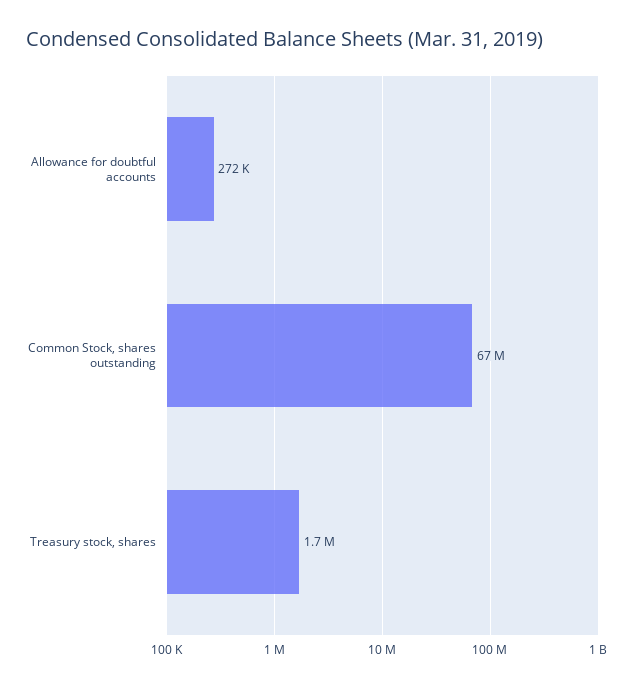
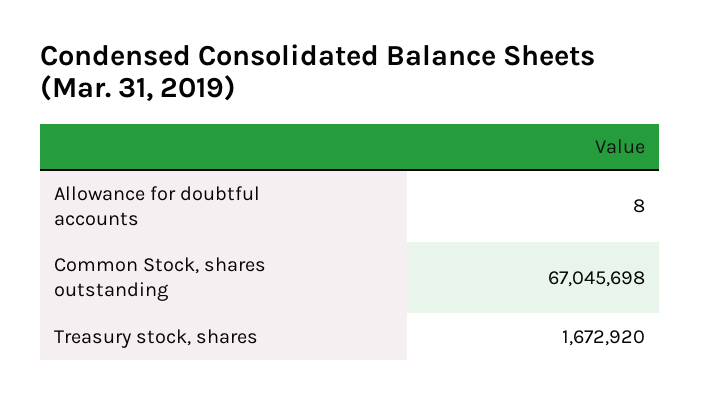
Allowance for doubtful accounts: 272000 -> 8

